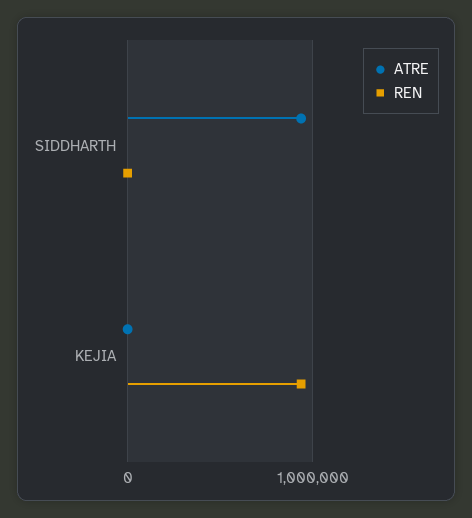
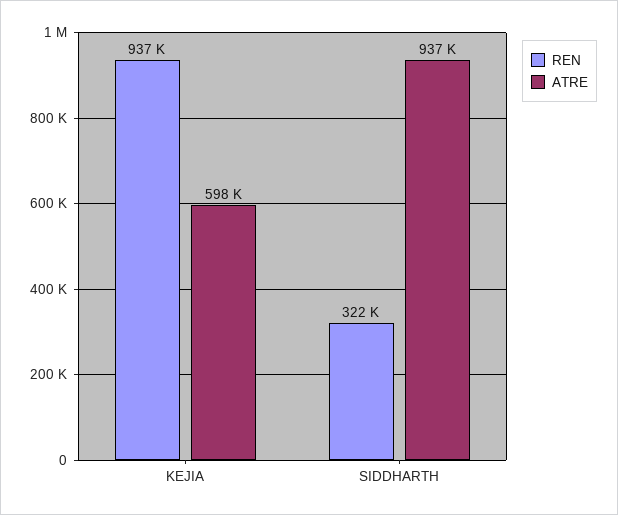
REN, SIDDHARTH: 0 -> 322000
ATRE, KEJIA: 0 -> 598000

